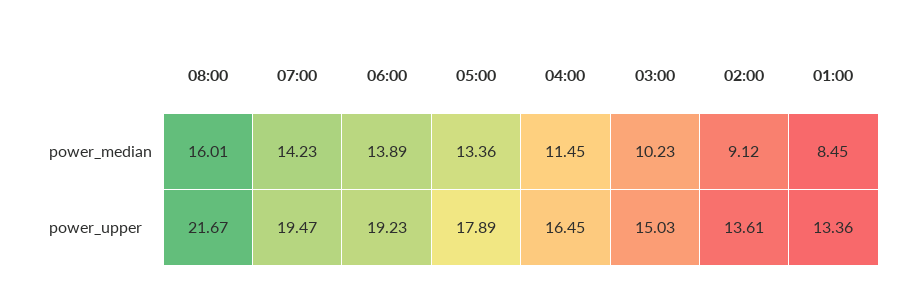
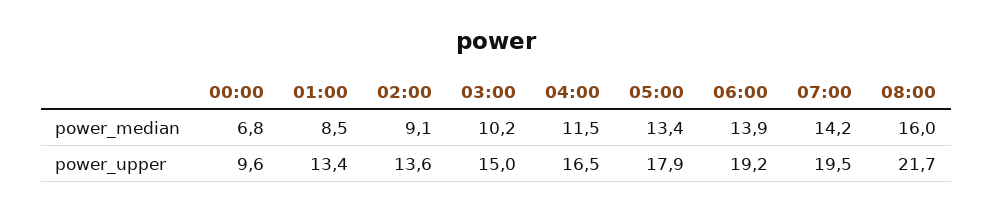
00:00, power_median: none -> 6.8
00:00, power_upper: none -> 9.6

